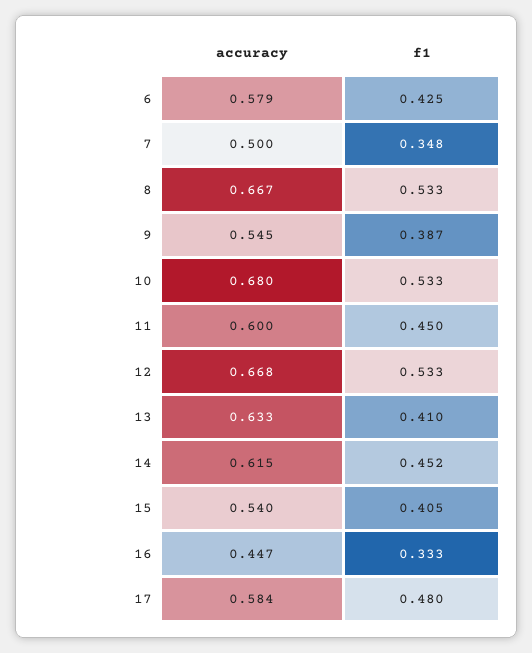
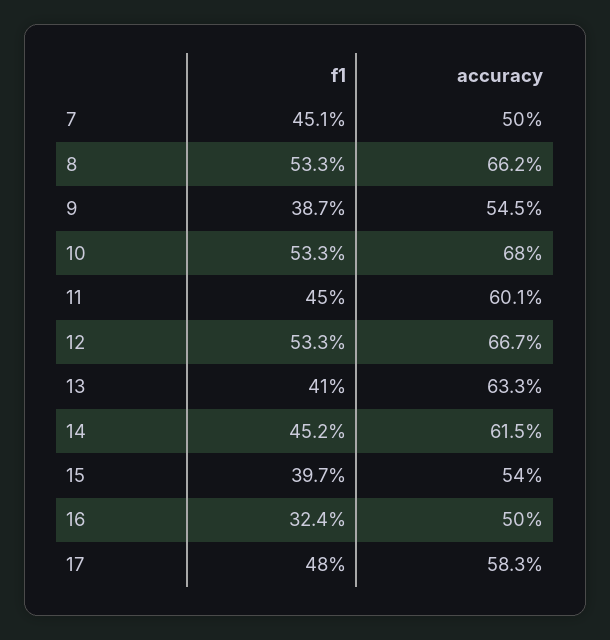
accuracy, 6: 0.579 -> none
f1, 6: 0.425 -> none
f1, 7: 0.348 -> 0.451
accuracy, 8: 0.667 -> 0.662
accuracy, 11: 0.6 -> 0.601
accuracy, 12: 0.668 -> 0.667
f1, 15: 0.405 -> 0.397
accuracy, 16: 0.447 -> 0.5
f1, 16: 0.333 -> 0.324
accuracy, 17: 0.584 -> 0.583

